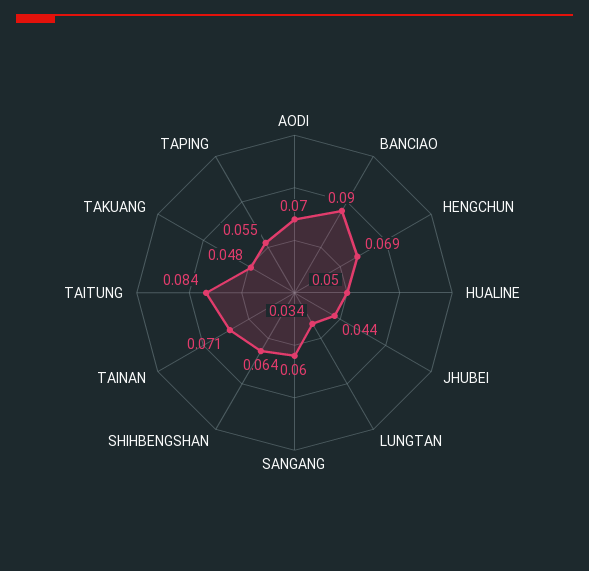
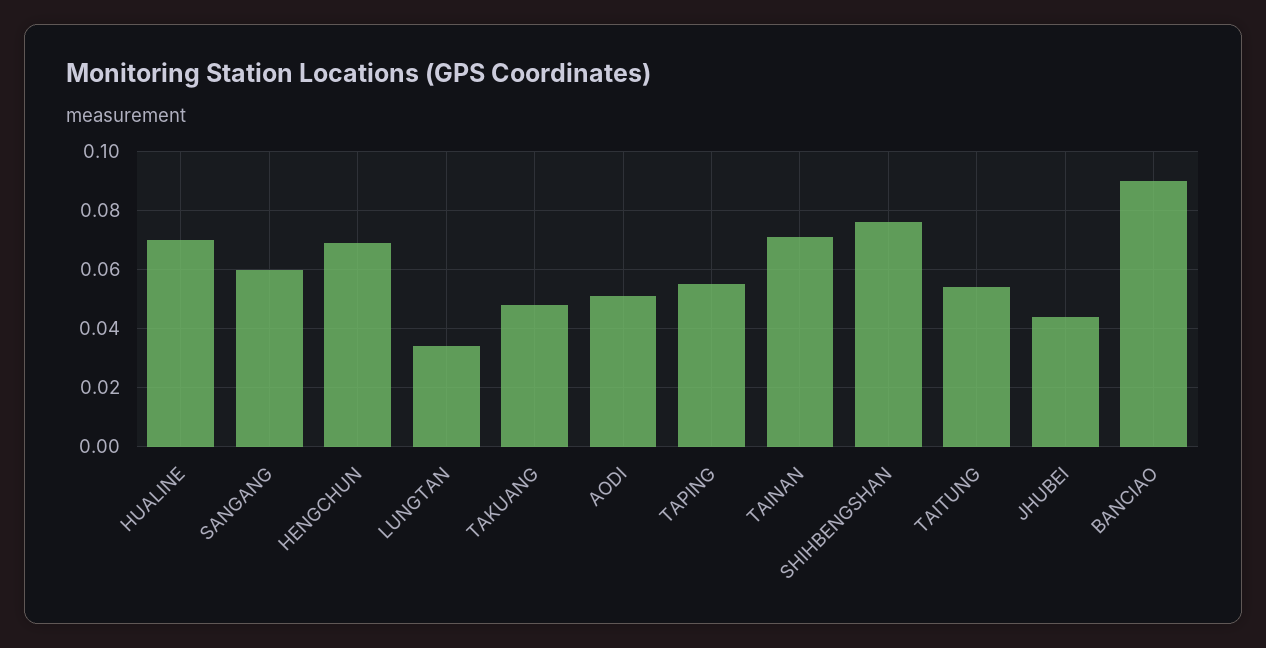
AODI: 0.07 -> 0.05
HUALINE: 0.05 -> 0.07
SHIHBENGSHAN: 0.064 -> 0.075
TAITUNG: 0.084 -> 0.055

